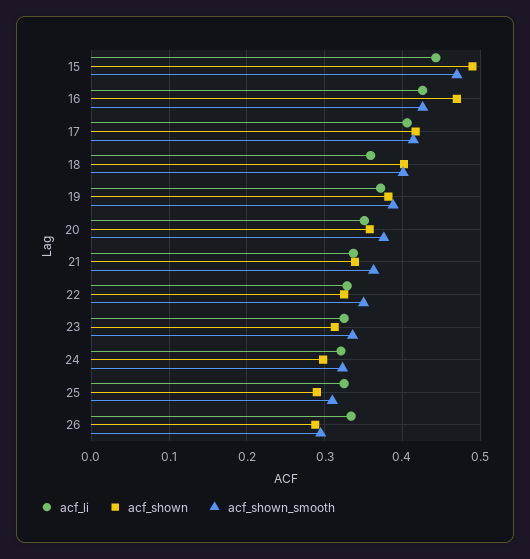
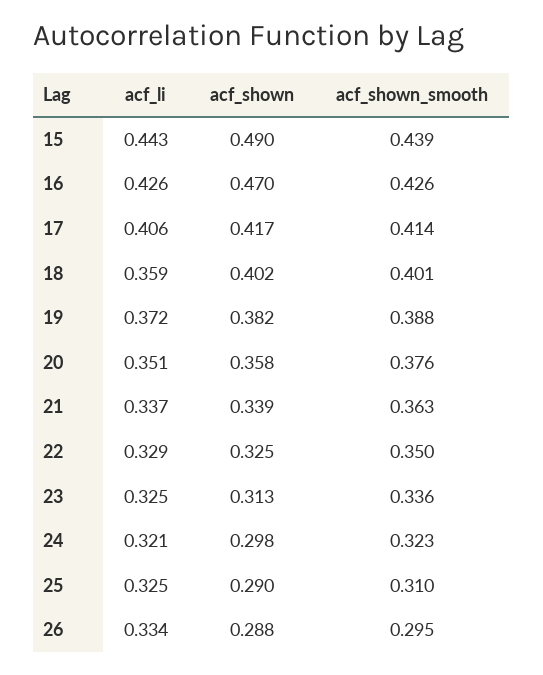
acf_shown_smooth, 15: 0.47 -> 0.439

